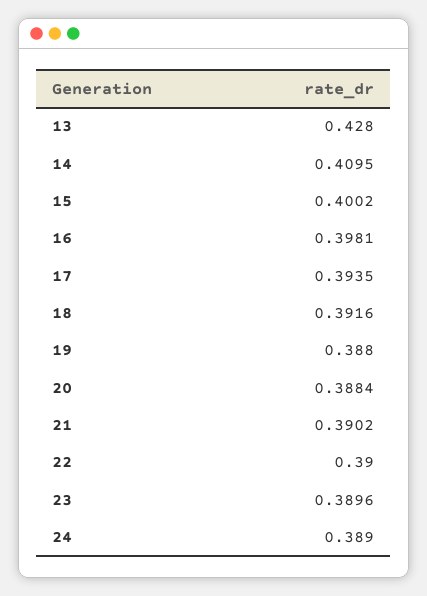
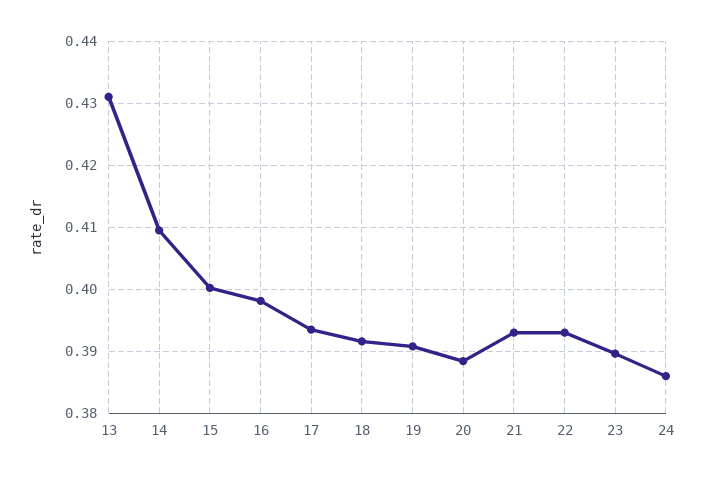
13: 0.428 -> 0.431
19: 0.388 -> 0.391
21: 0.3902 -> 0.393
22: 0.39 -> 0.393
24: 0.389 -> 0.386

